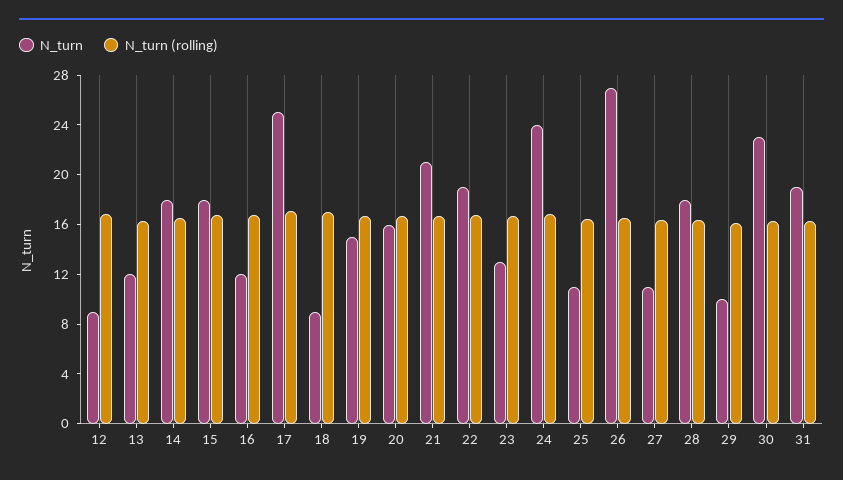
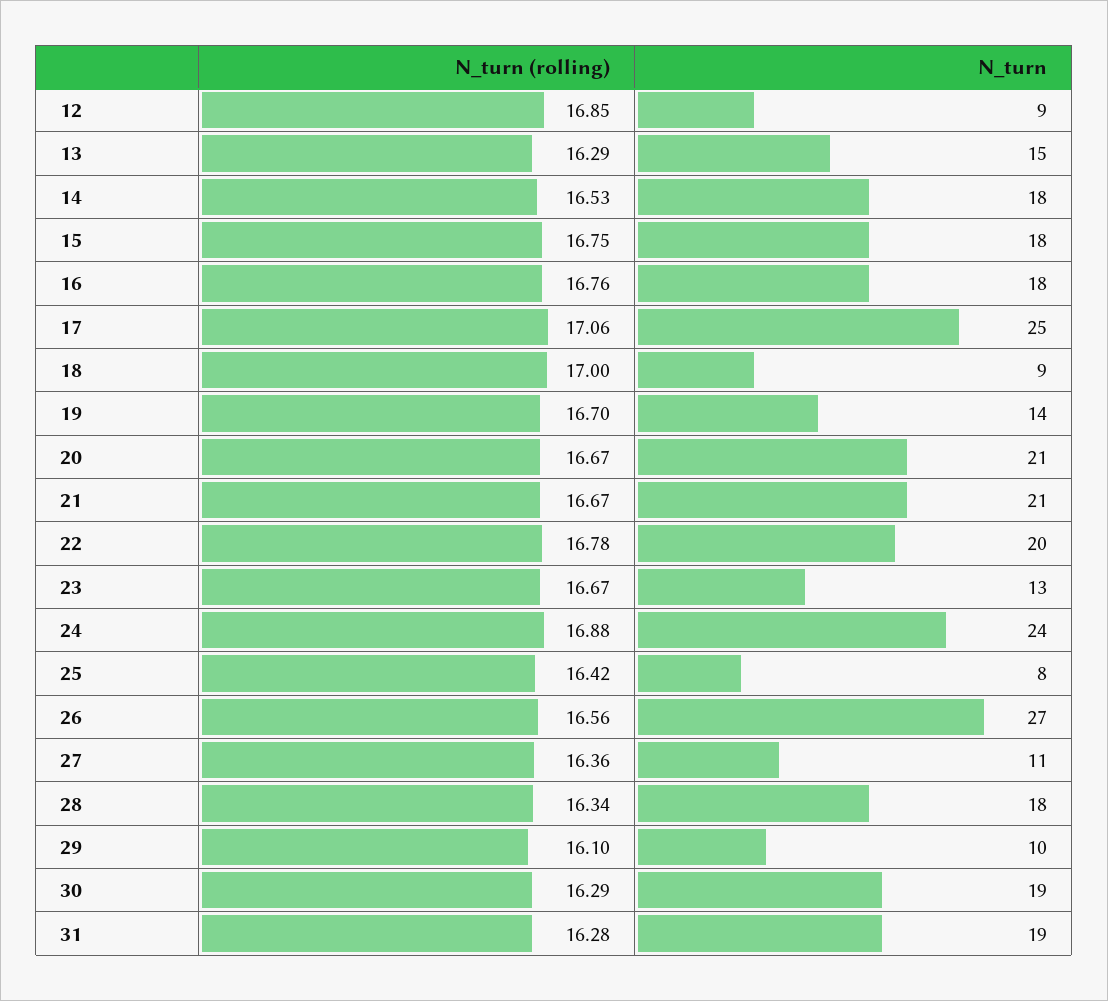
N_turn, 13: 12 -> 15
N_turn, 16: 12 -> 18
N_turn, 19: 15 -> 14
N_turn, 20: 16 -> 21
N_turn, 22: 19 -> 20
N_turn, 25: 11 -> 8
N_turn, 30: 23 -> 19

